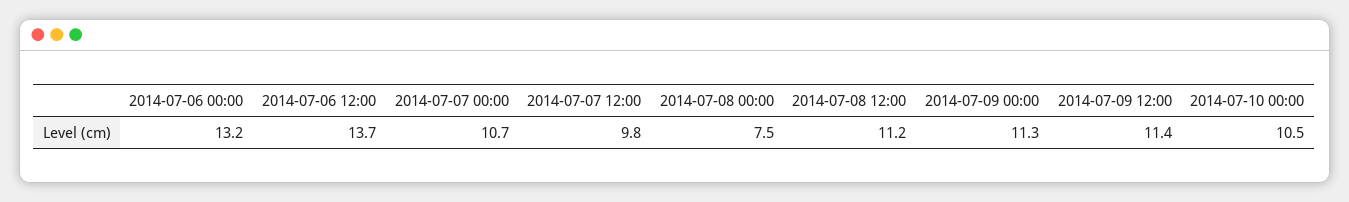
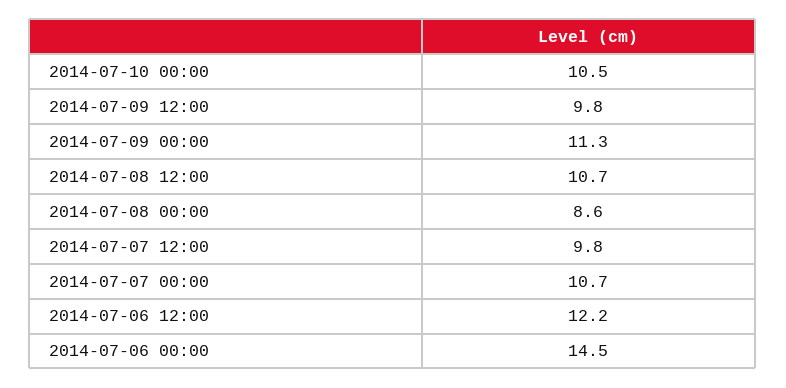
2014-07-06 00:00: 13.2 -> 14.5
2014-07-06 12:00: 13.7 -> 12.2
2014-07-08 00:00: 7.5 -> 8.6
2014-07-08 12:00: 11.2 -> 10.7
2014-07-09 12:00: 11.4 -> 9.8

